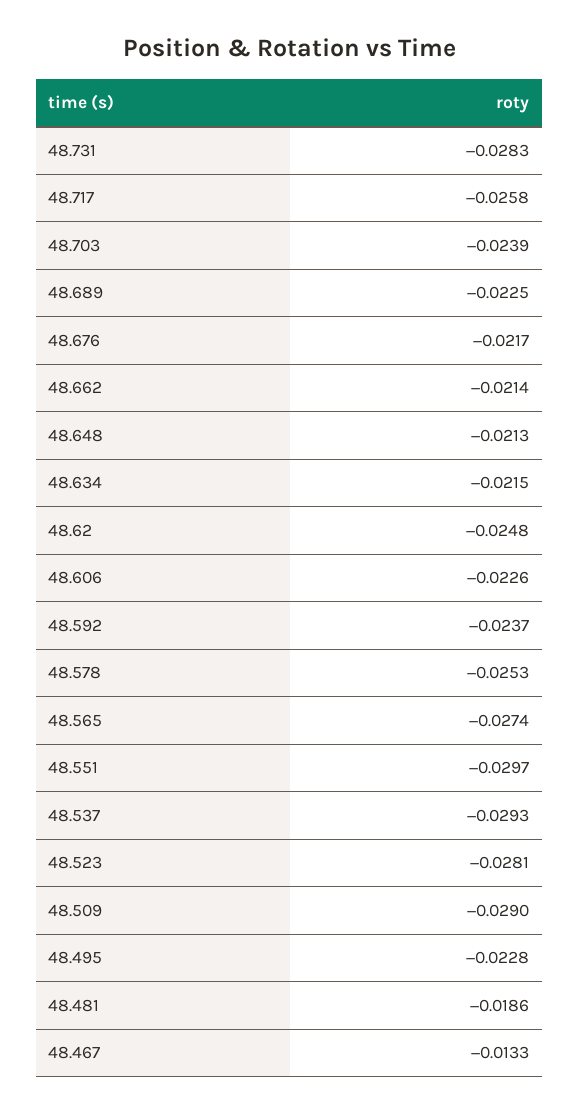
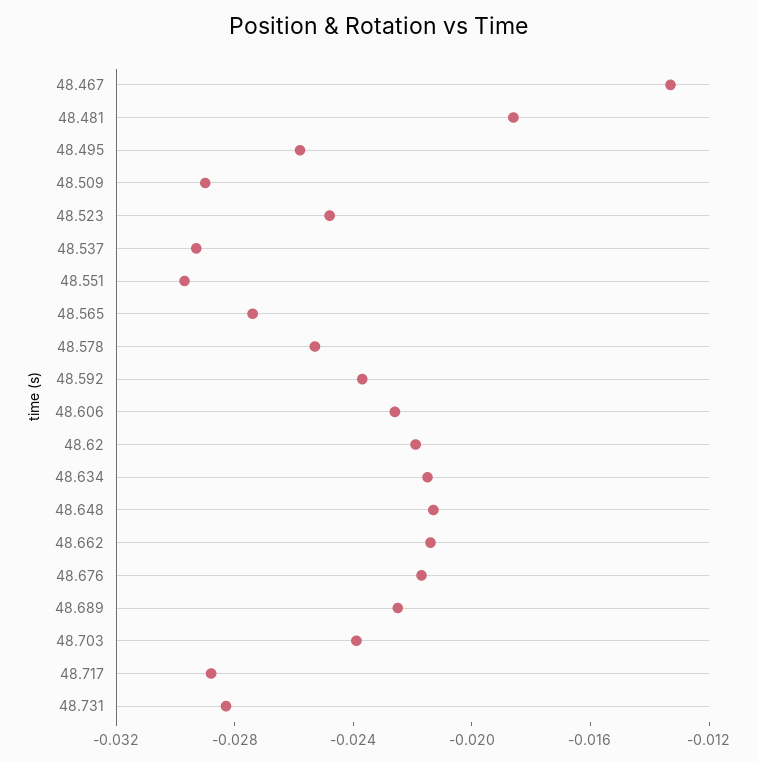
48.717: -0.0258 -> -0.029
48.62: -0.0248 -> -0.022
48.523: -0.0281 -> -0.025
48.495: -0.0228 -> -0.026

